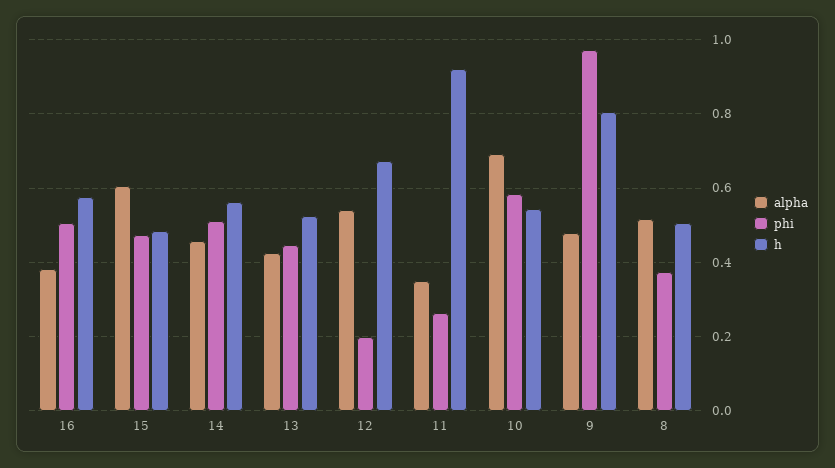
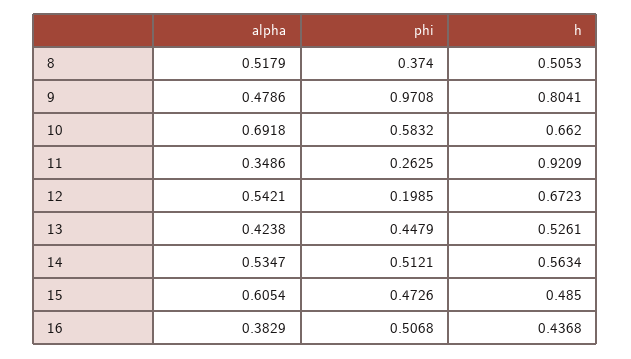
h, 16: 0.58 -> 0.4368
alpha, 14: 0.46 -> 0.5347
h, 10: 0.54 -> 0.662

